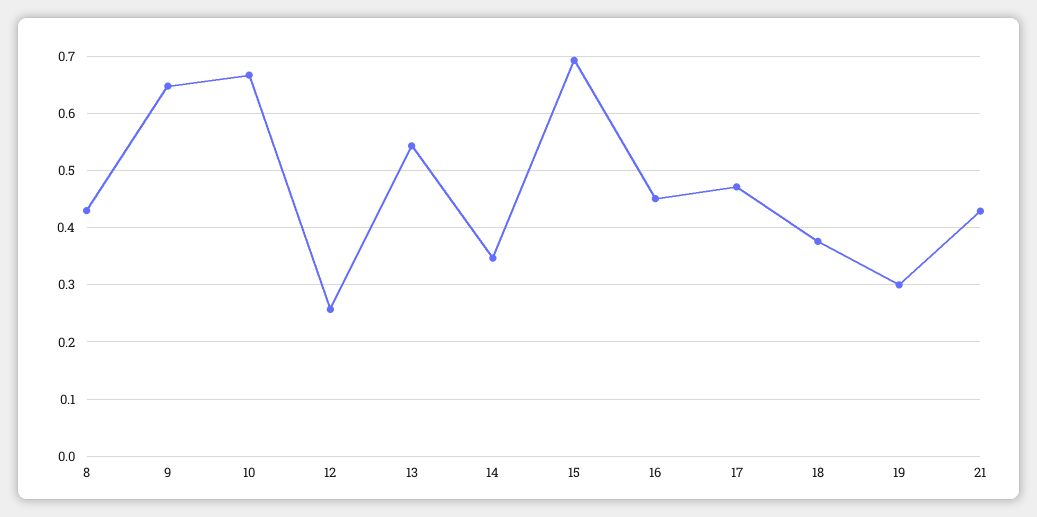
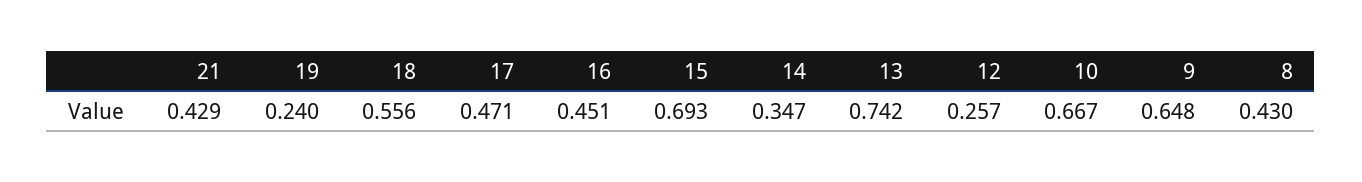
13: 0.54 -> 0.742
18: 0.38 -> 0.556
19: 0.3 -> 0.24

